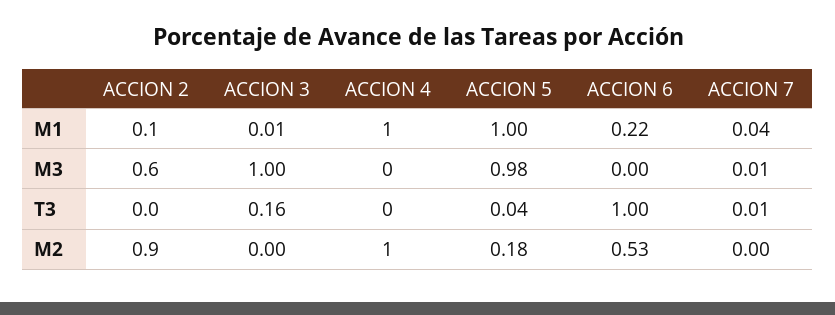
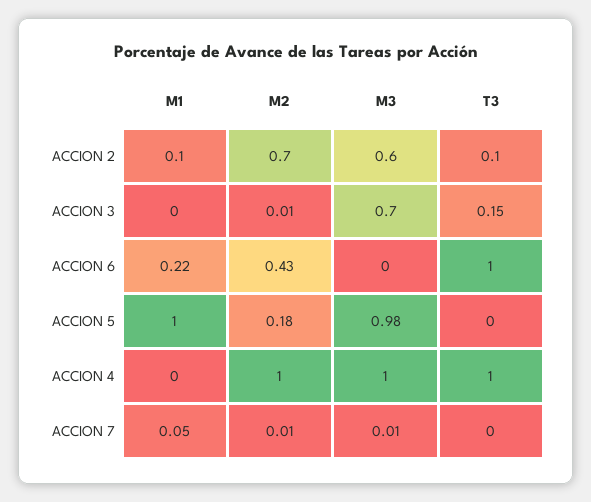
ACCION 3, M1: 0.01 -> 0
ACCION 4, M1: 1 -> 0
ACCION 7, M1: 0.04 -> 0.05
ACCION 3, M3: 1 -> 0.7
ACCION 4, M3: 0 -> 1
ACCION 2, T3: 0 -> 0.1
ACCION 3, T3: 0.16 -> 0.15
ACCION 4, T3: 0 -> 1
ACCION 5, T3: 0.04 -> 0
ACCION 7, T3: 0.01 -> 0
ACCION 2, M2: 0.9 -> 0.7
ACCION 3, M2: 0 -> 0.01
ACCION 6, M2: 0.53 -> 0.43
ACCION 7, M2: 0 -> 0.01

